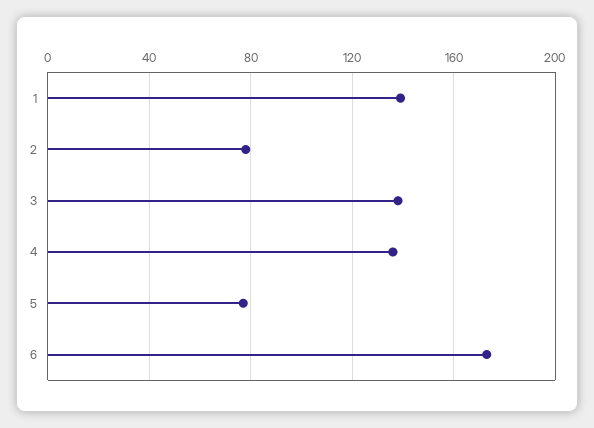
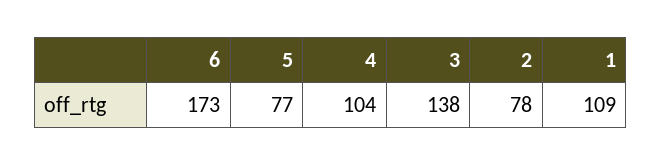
1: 140 -> 109
4: 135 -> 104

